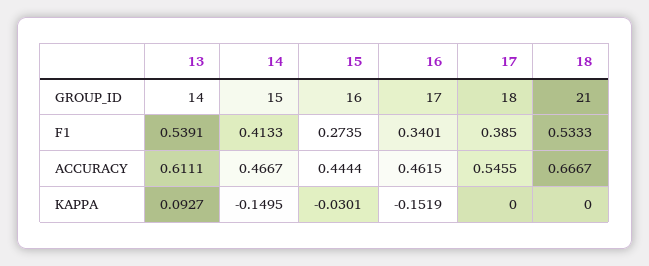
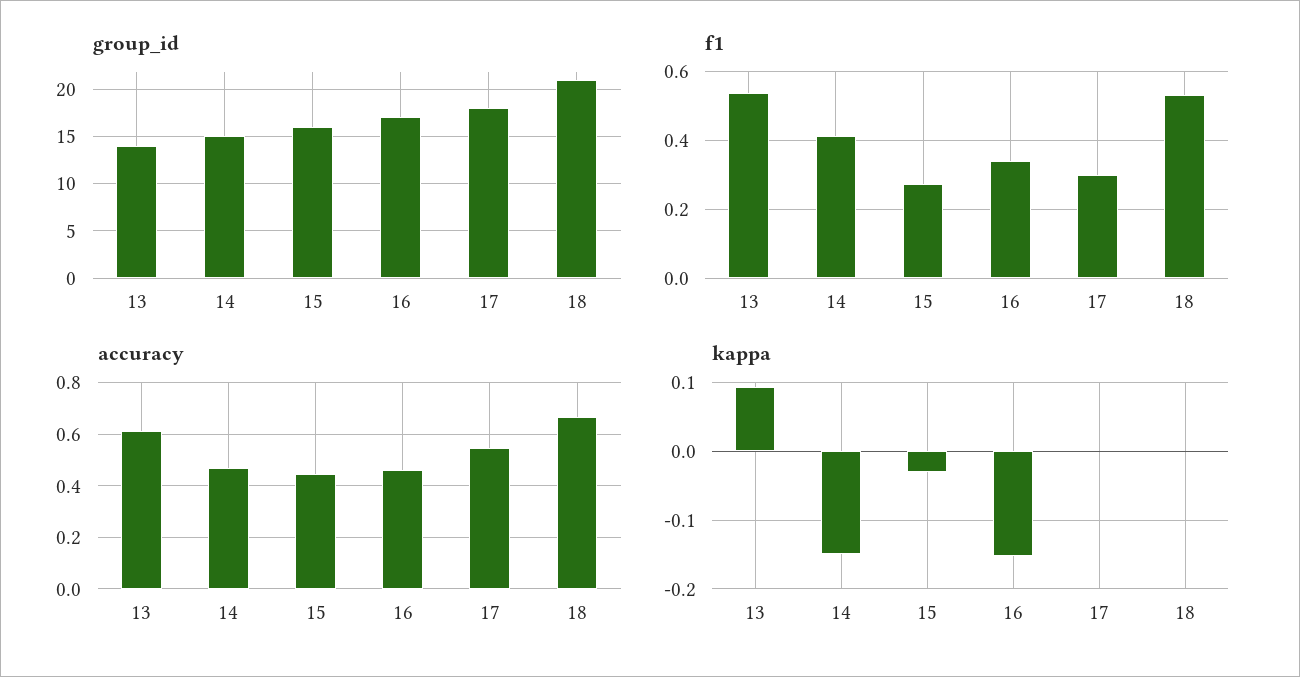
F1, 17: 0.385 -> 0.3

